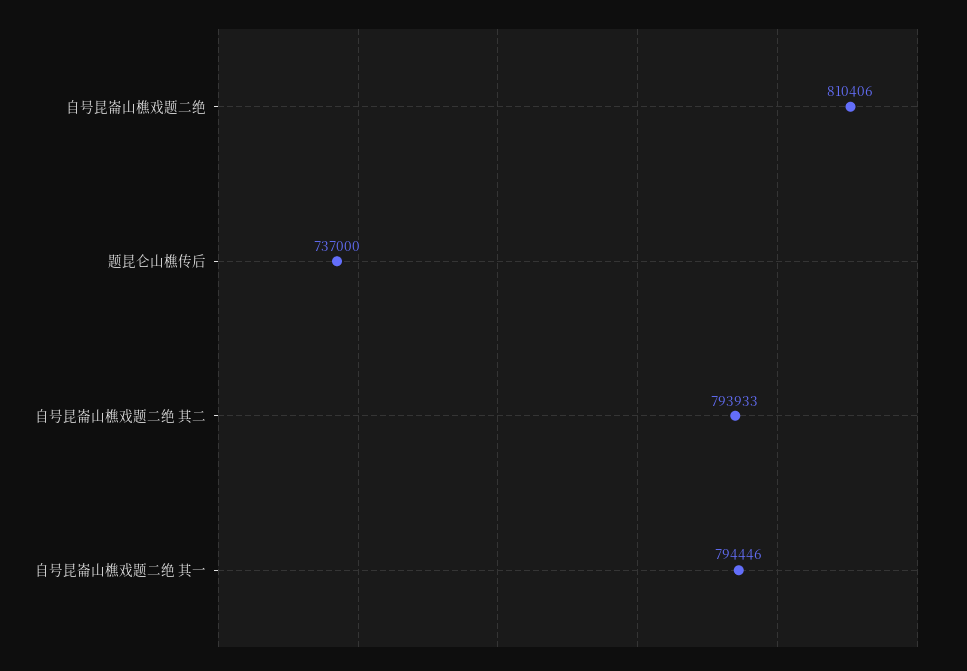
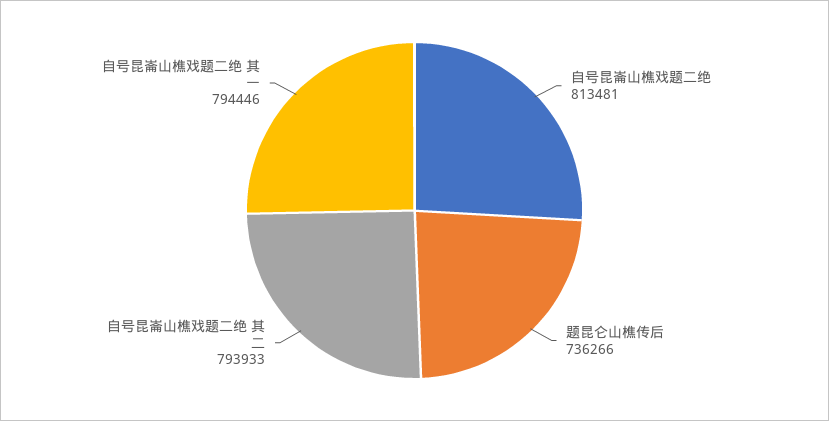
自号昆崙山樵戏题二绝: 810406 -> 813481
题昆仑山樵传后: 737000 -> 736266

